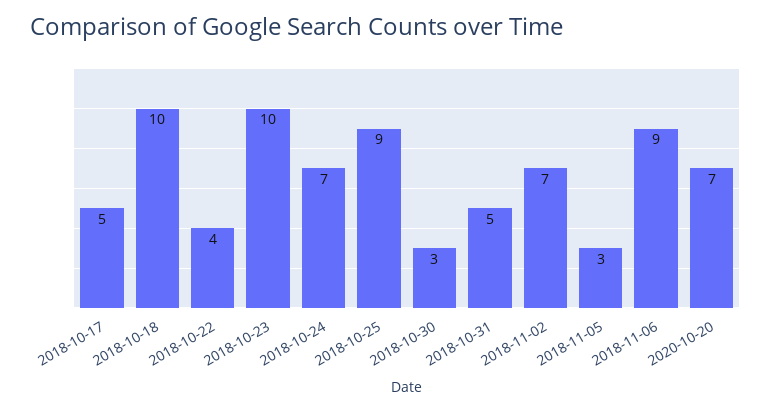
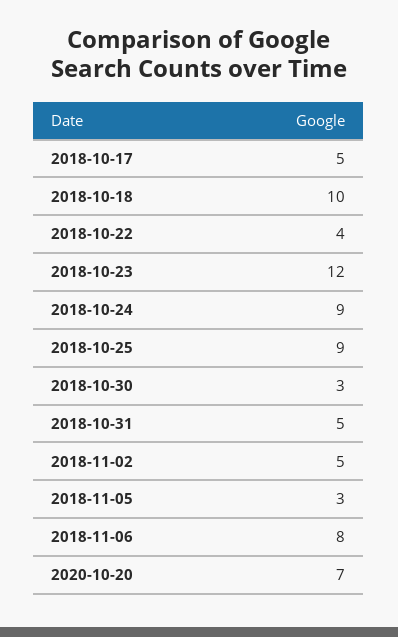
2018-10-23: 10 -> 12
2018-10-24: 7 -> 9
2018-11-02: 7 -> 5
2018-11-06: 9 -> 8

